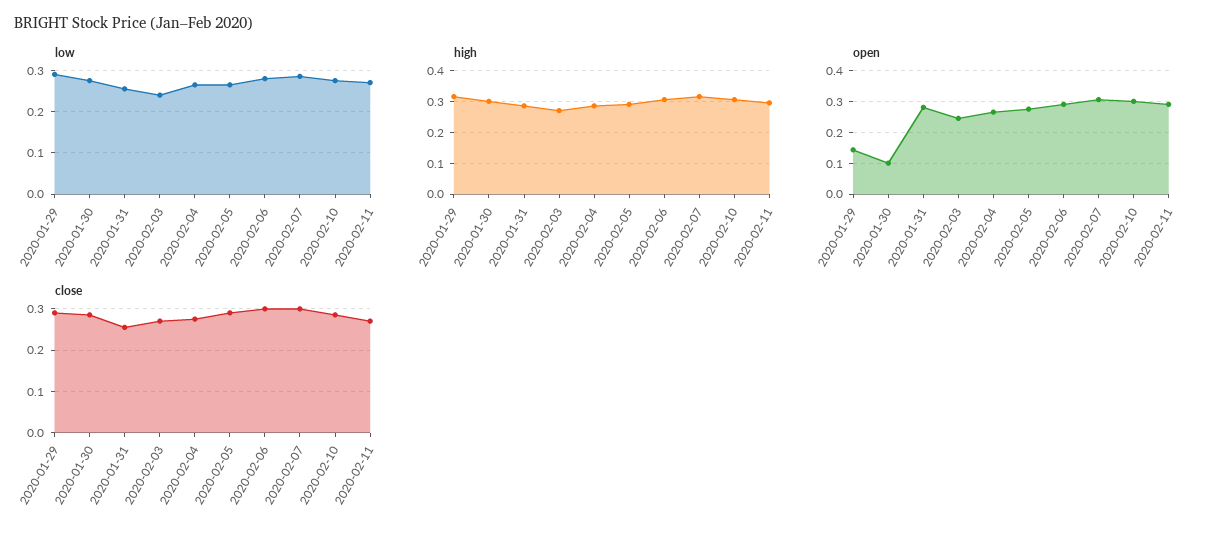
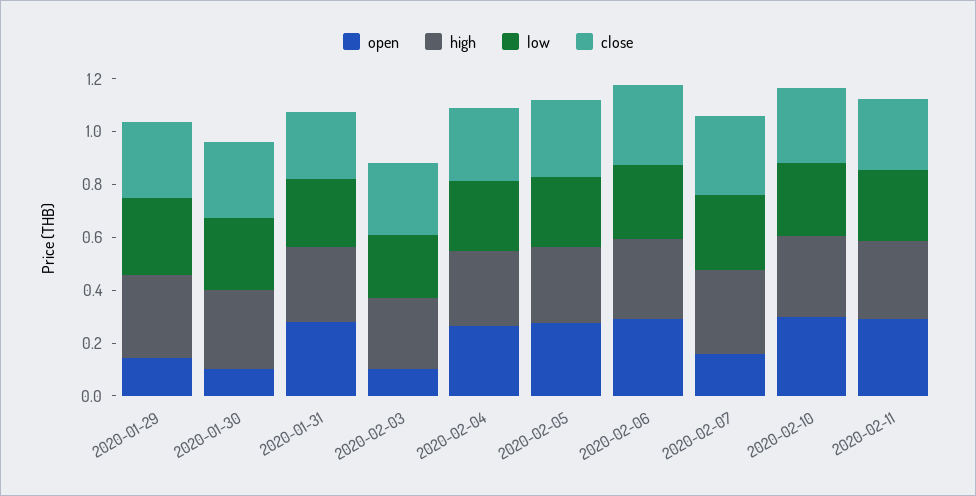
open, 2020-02-03: 0.24 -> 0.1
open, 2020-02-07: 0.3 -> 0.15

